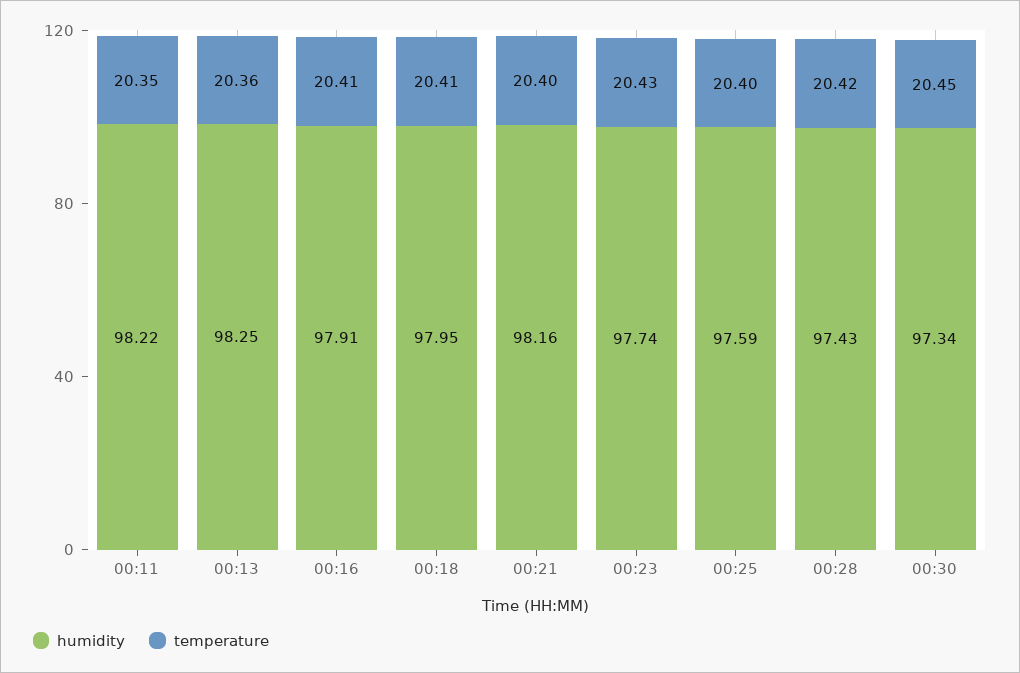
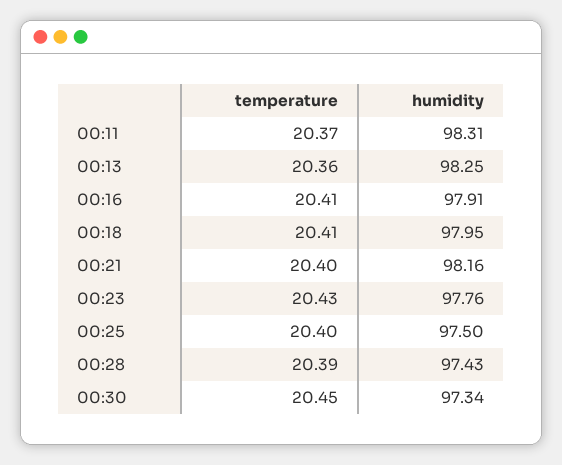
humidity, 00:11: 98.22 -> 98.31
temperature, 00:11: 20.35 -> 20.37
humidity, 00:23: 97.74 -> 97.76
humidity, 00:25: 97.59 -> 97.5
temperature, 00:28: 20.42 -> 20.39

